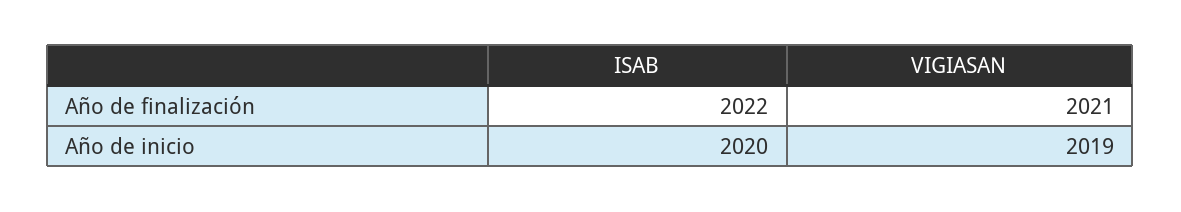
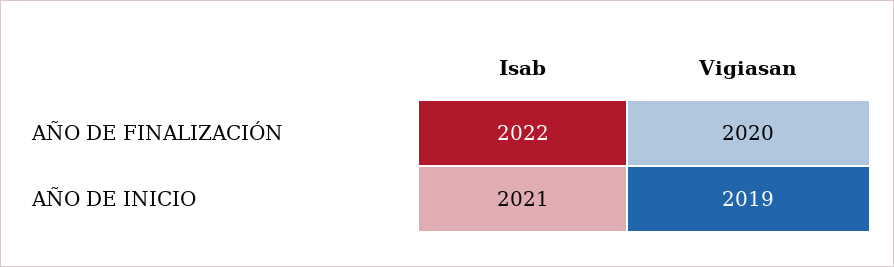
VIGIASAN, Año de finalización: 2021 -> 2020
ISAB, Año de inicio: 2020 -> 2021

